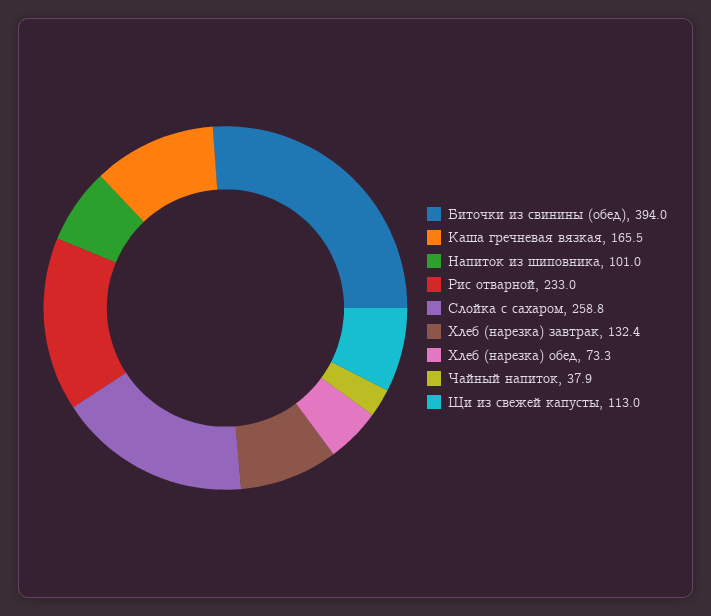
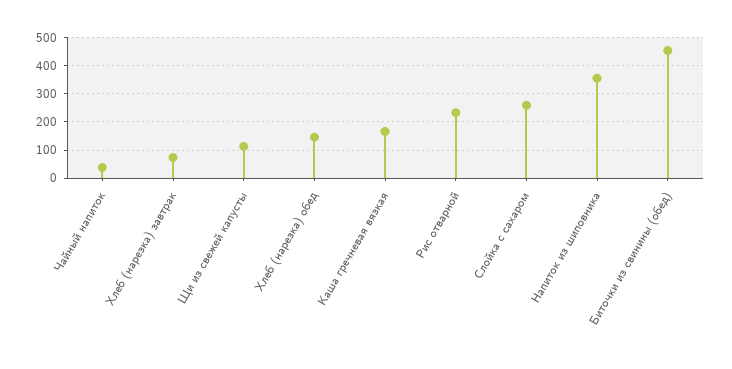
Биточки из свинины (обед): 394 -> 450
Напиток из шиповника: 101 -> 350
Хлеб (нарезка) завтрак: 132.4 -> 75
Хлеб (нарезка) обед: 73.3 -> 150

